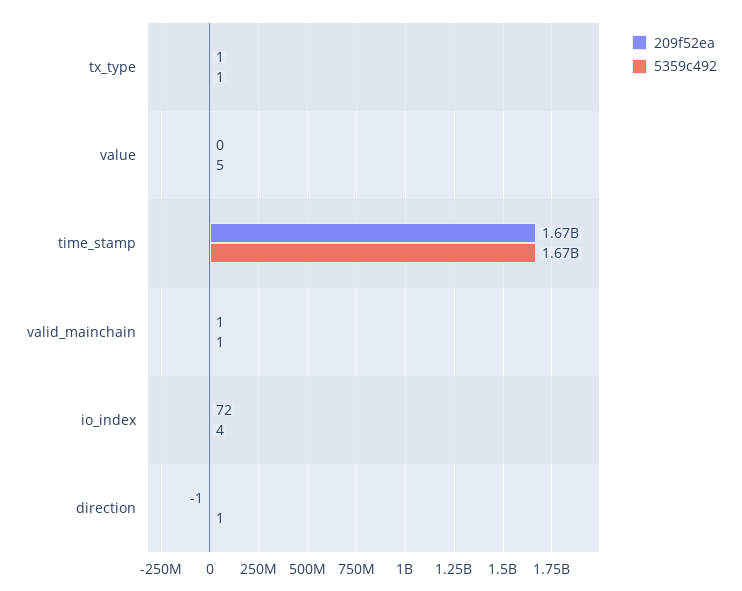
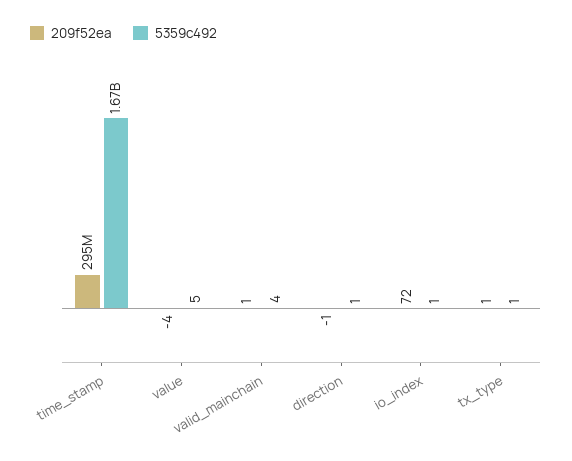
209f52ea, value: 0 -> -4
209f52ea, time_stamp: 1670000000 -> 295000000
5359c492, valid_mainchain: 1 -> 4
5359c492, io_index: 4 -> 1

